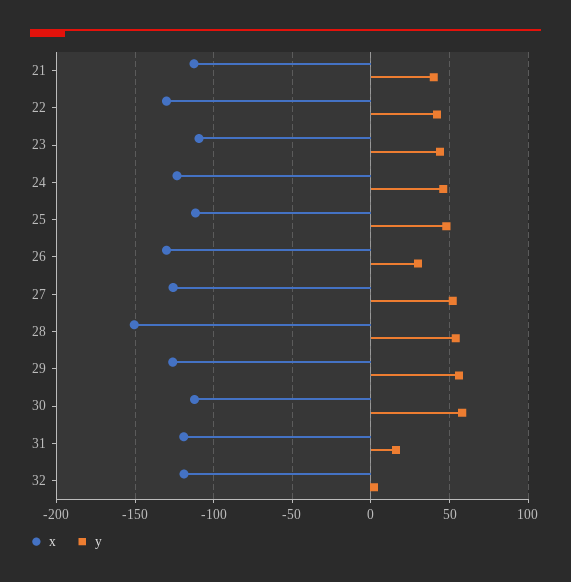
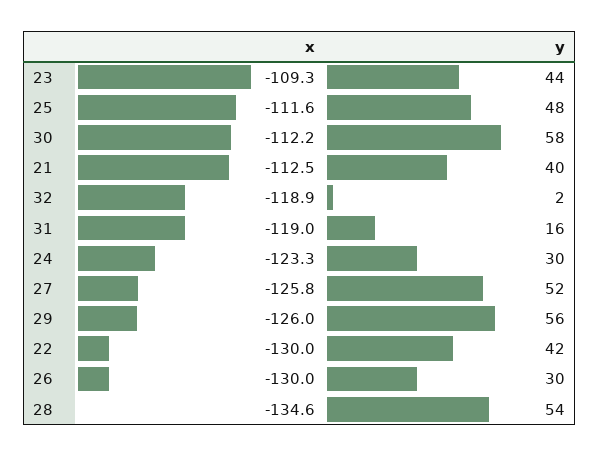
y, 24: 45 -> 30
x, 28: -150 -> -134.6

